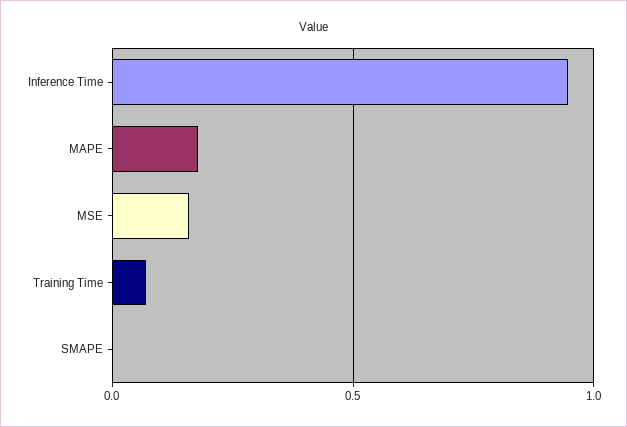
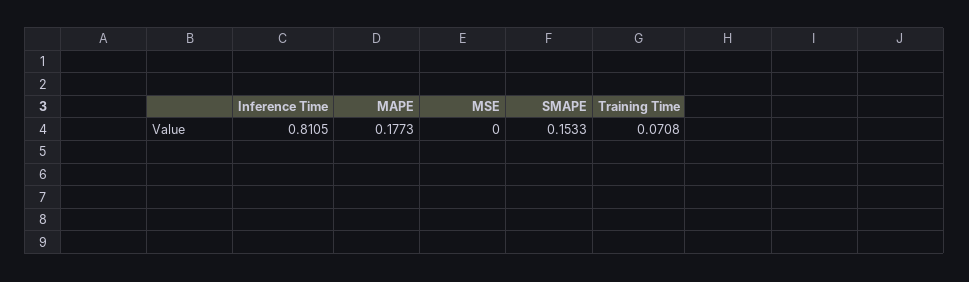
Inference Time: 0.95 -> 0.8105
MSE: 0.15 -> 0
SMAPE: 0 -> 0.1533

